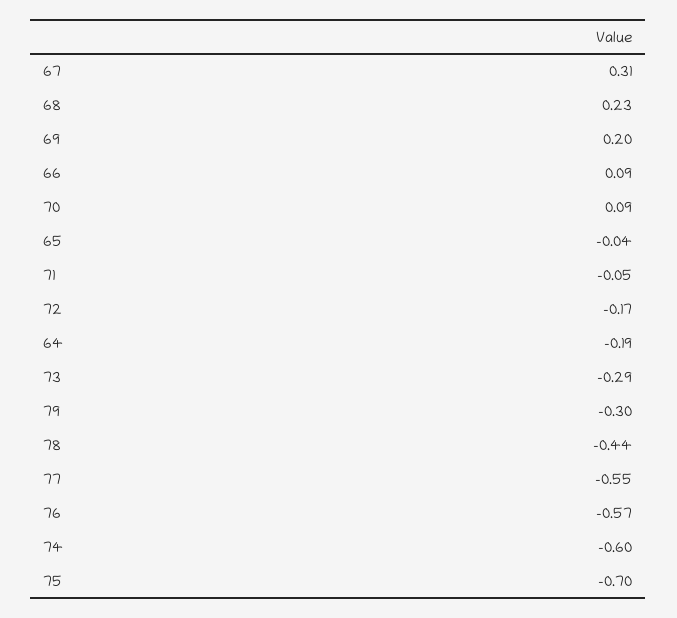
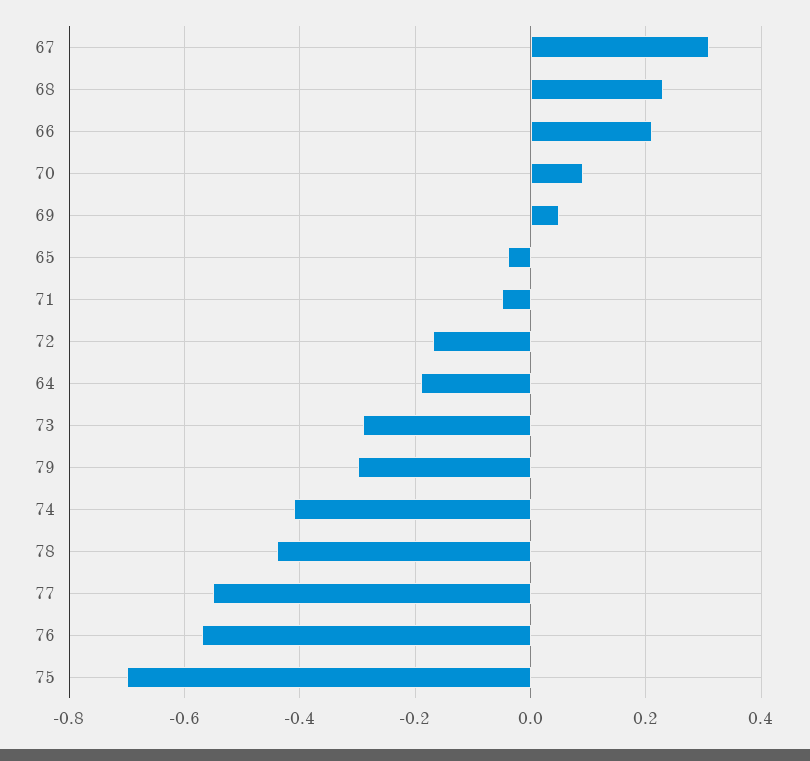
69: 0.2 -> 0.05
66: 0.09 -> 0.2
74: -0.6 -> -0.4

